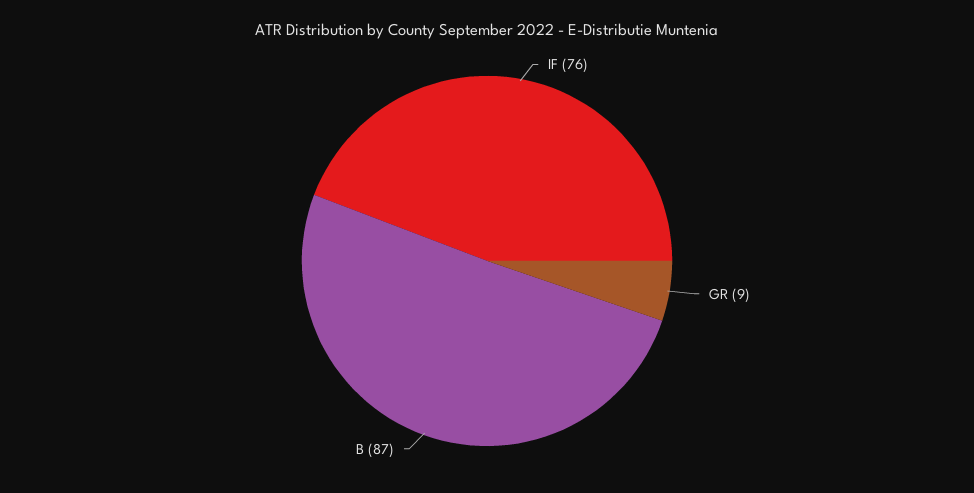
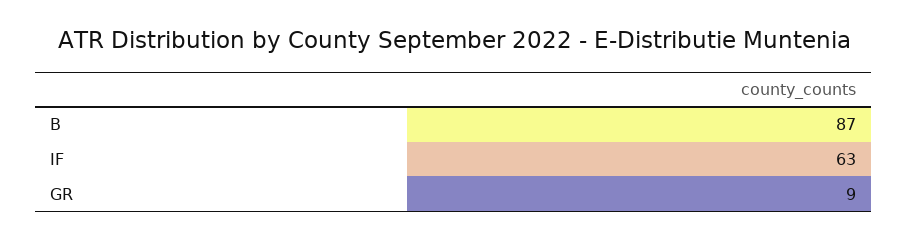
IF: 76 -> 63

